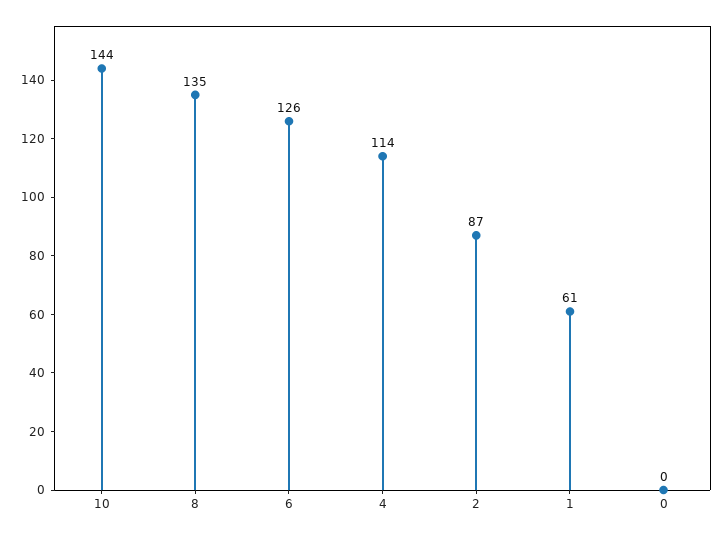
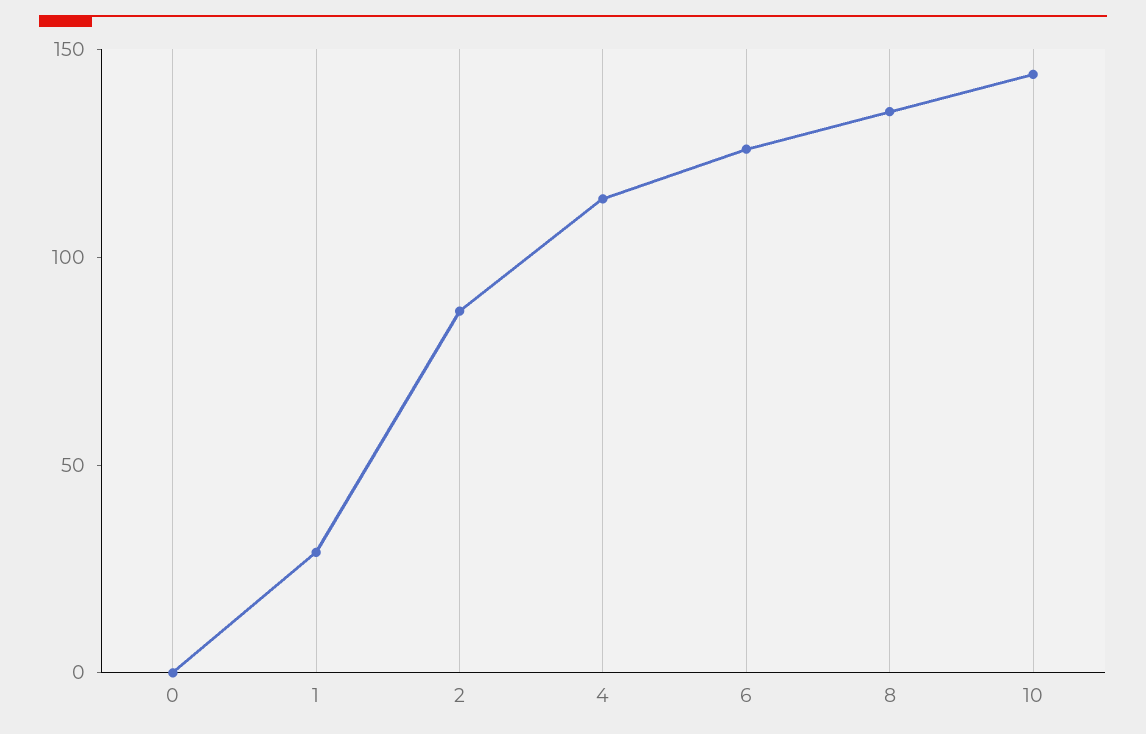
1: 61 -> 30

